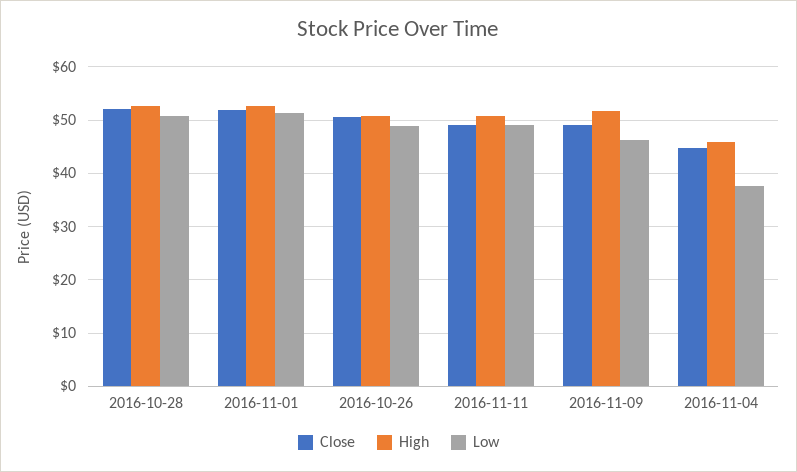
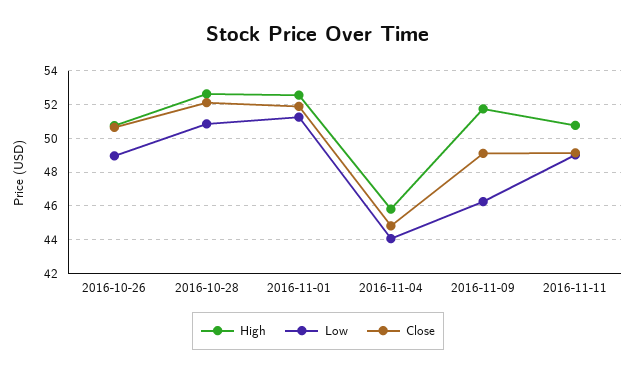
Low, 2016-11-04: 38 -> 44

